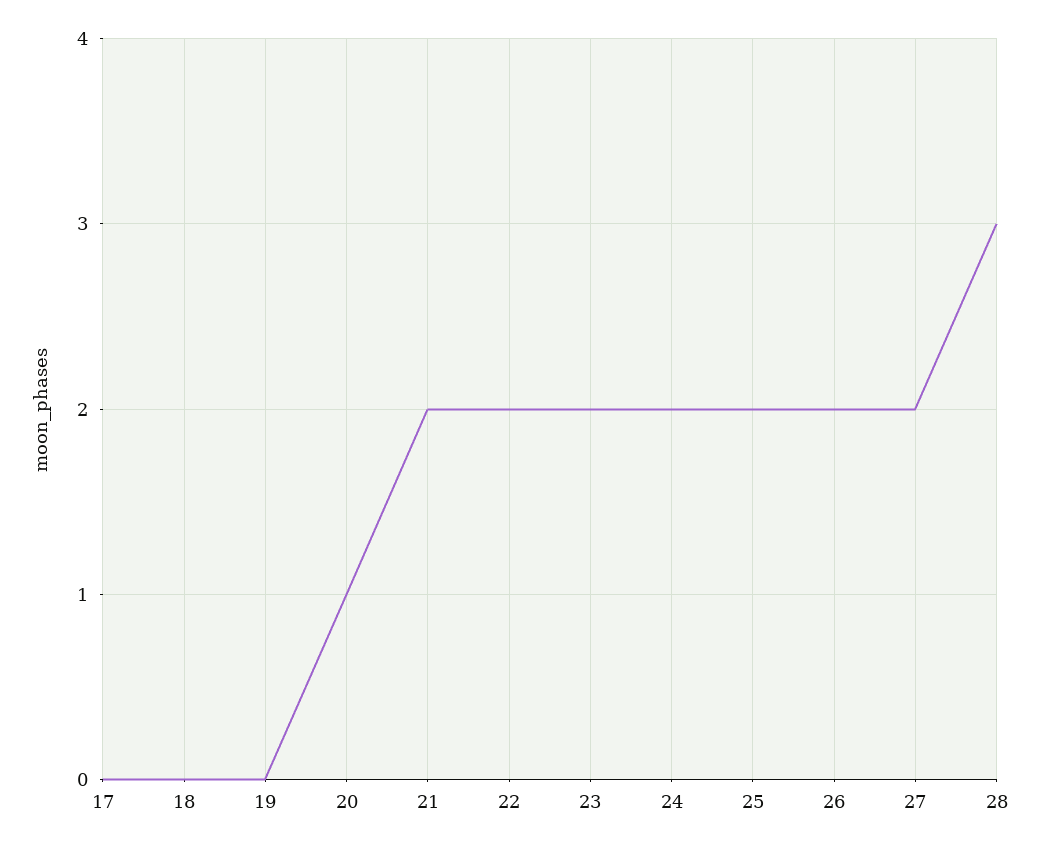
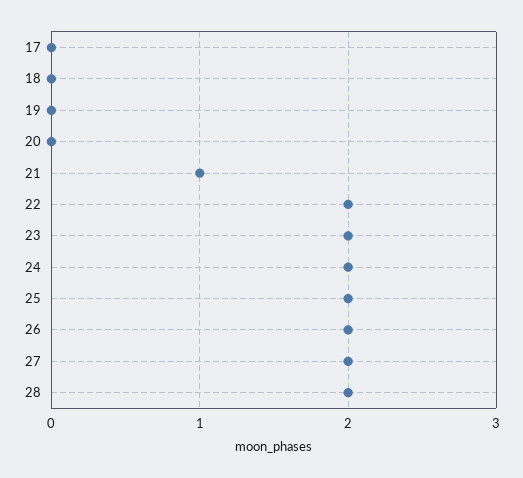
20: 1 -> 0
21: 2 -> 1
28: 3 -> 2

